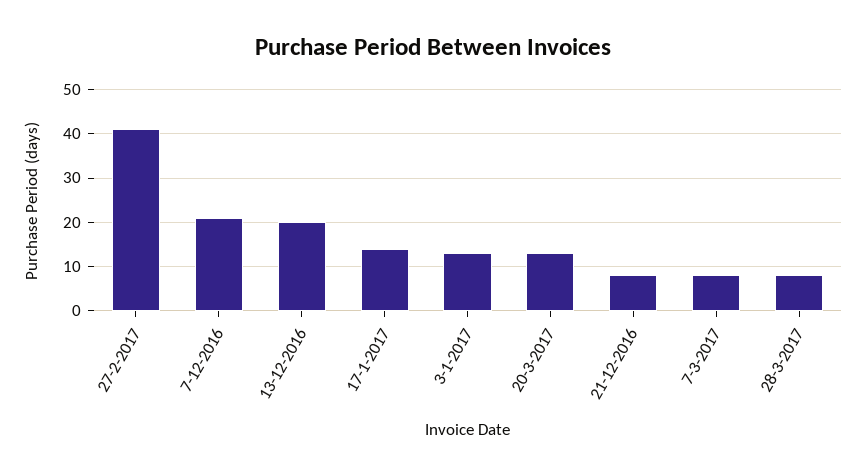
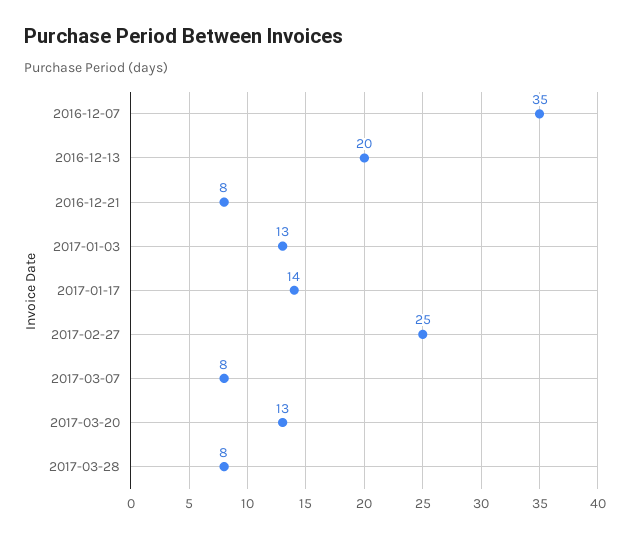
27-2-2017: 40 -> 25
7-12-2016: 20 -> 35

